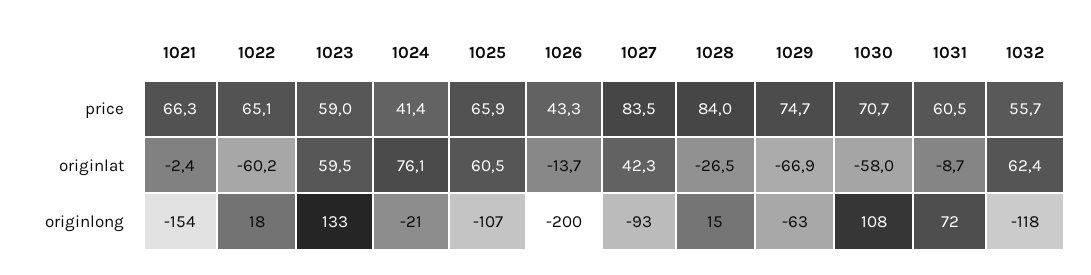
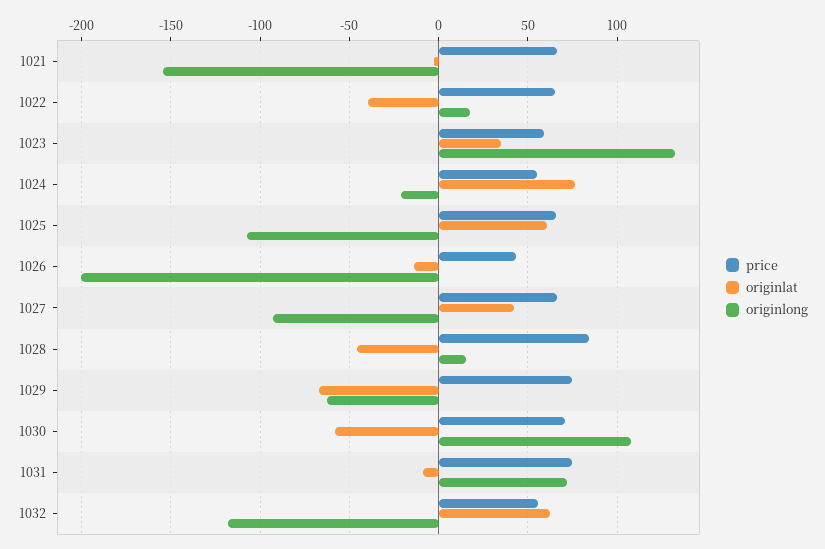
price, 1024: 41.4 -> 55
price, 1027: 83.5 -> 65
price, 1031: 60.5 -> 75
originlat, 1022: -60.2 -> -40
originlat, 1023: 59.5 -> 35
originlat, 1028: -26.5 -> -45

